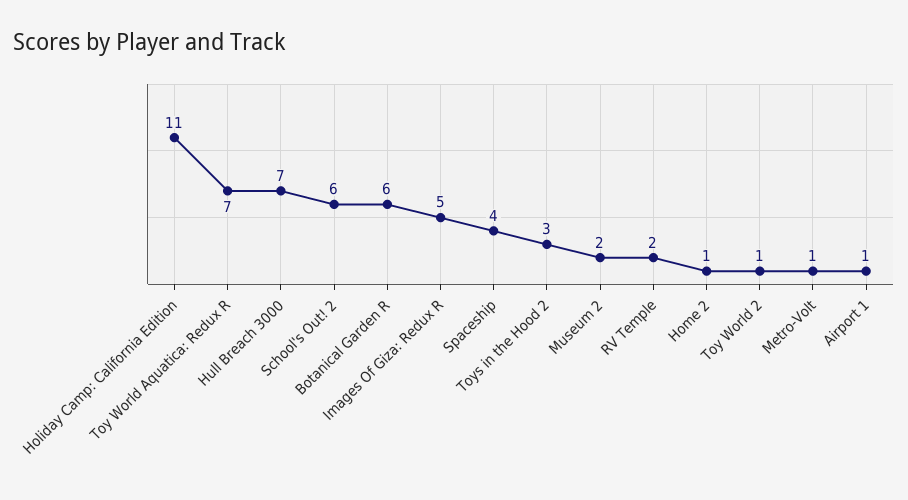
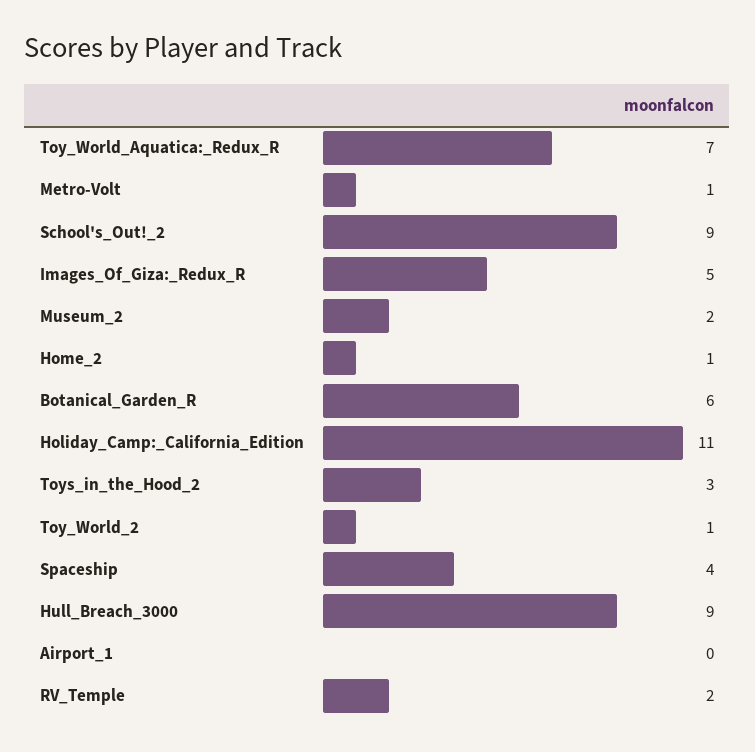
Hull Breach 3000: 7 -> 9
School's Out! 2: 6 -> 9
Airport 1: 1 -> 0

